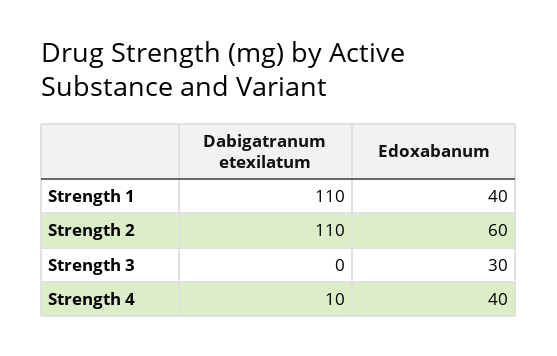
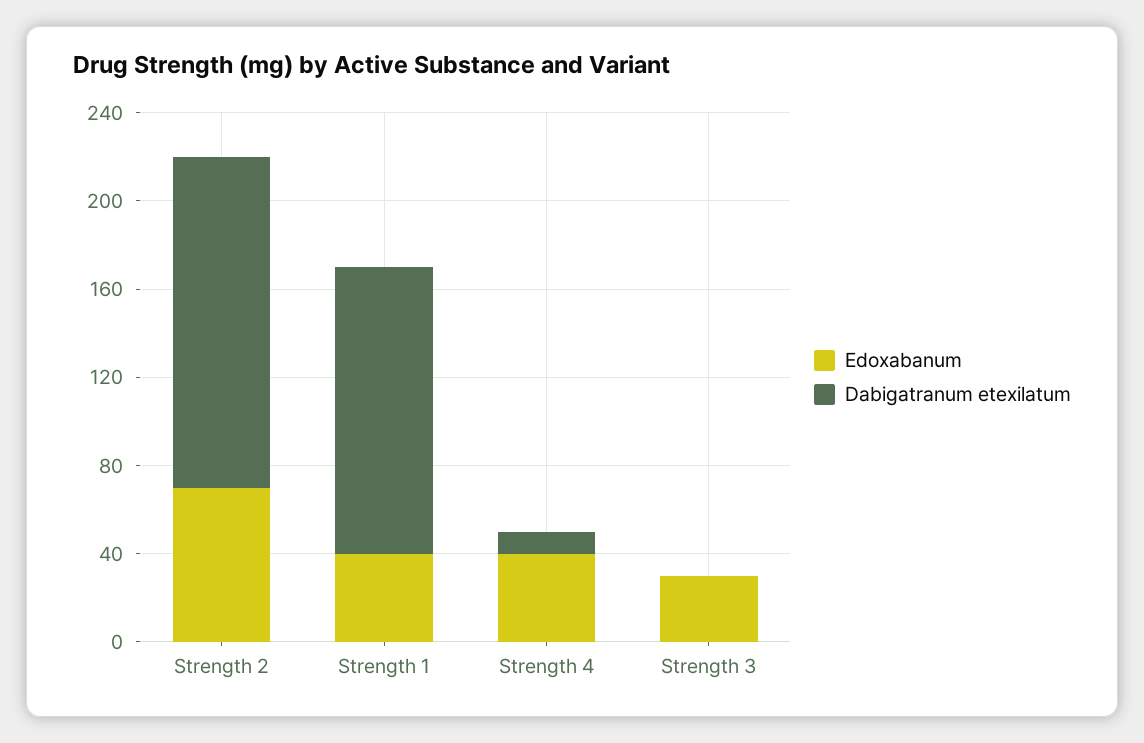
Dabigatranum etexilatum, Strength 1: 110 -> 130
Dabigatranum etexilatum, Strength 2: 110 -> 150
Edoxabanum, Strength 2: 60 -> 70

